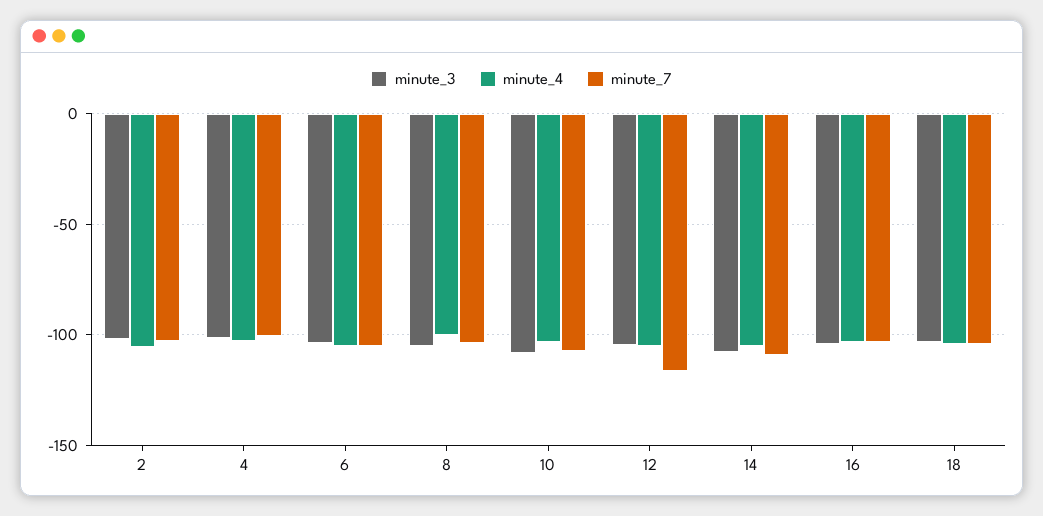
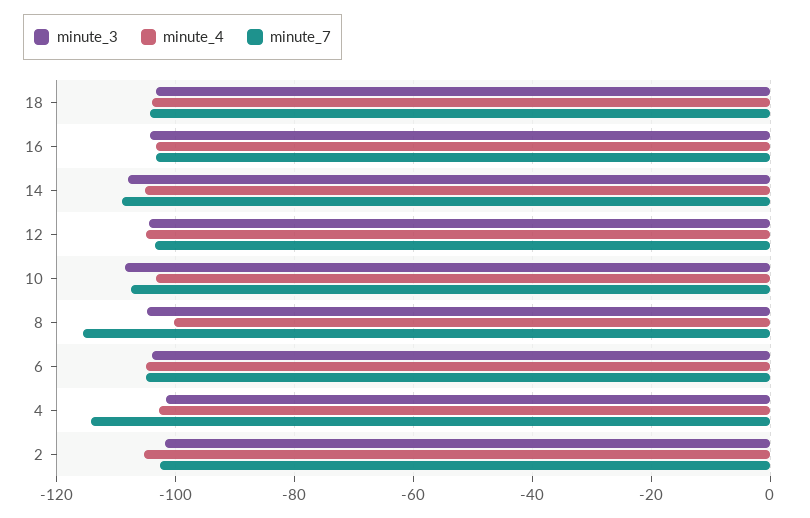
minute_7, 4: -100 -> -114
minute_7, 8: -105 -> -116
minute_7, 12: -115 -> -104

